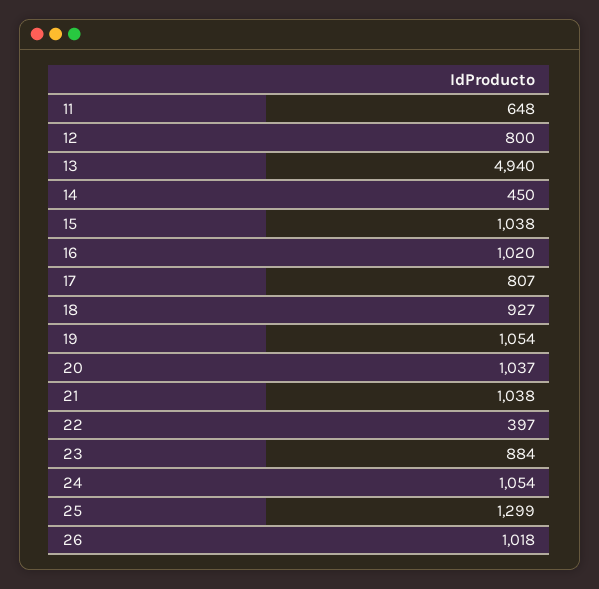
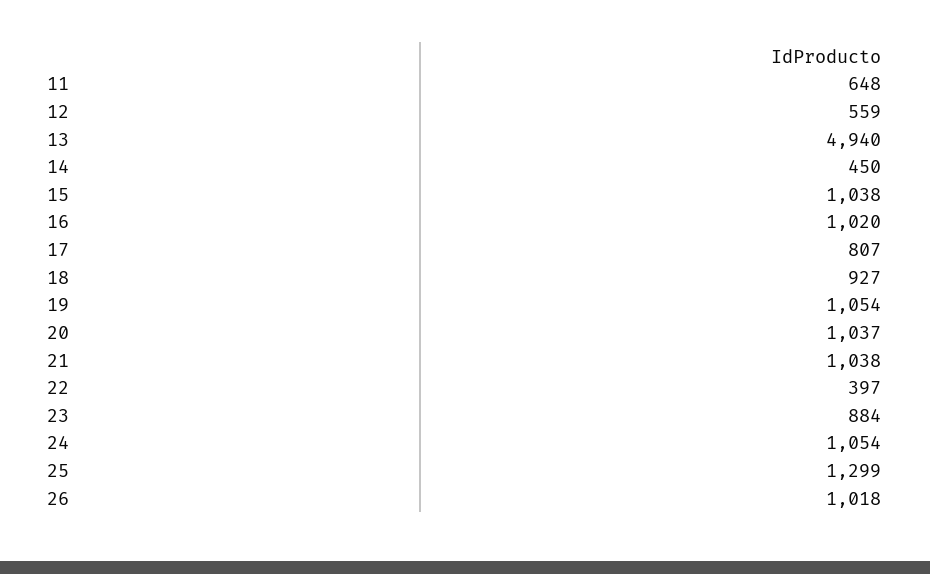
12: 800 -> 559

